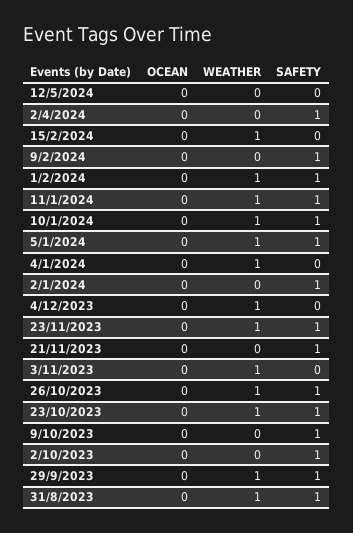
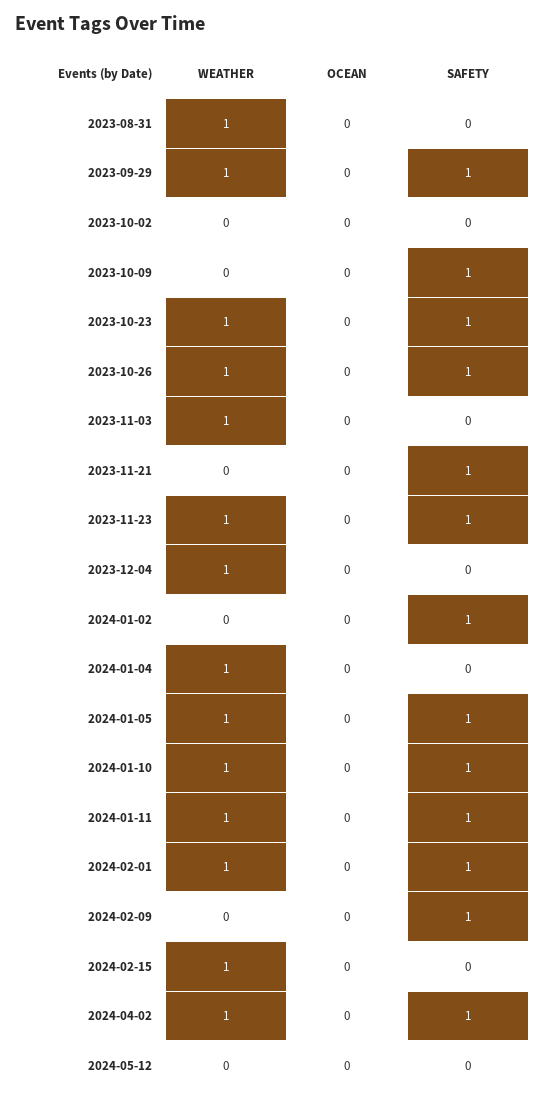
WEATHER, 2/4/2024: 0 -> 1
SAFETY, 2/10/2023: 1 -> 0
SAFETY, 31/8/2023: 1 -> 0

